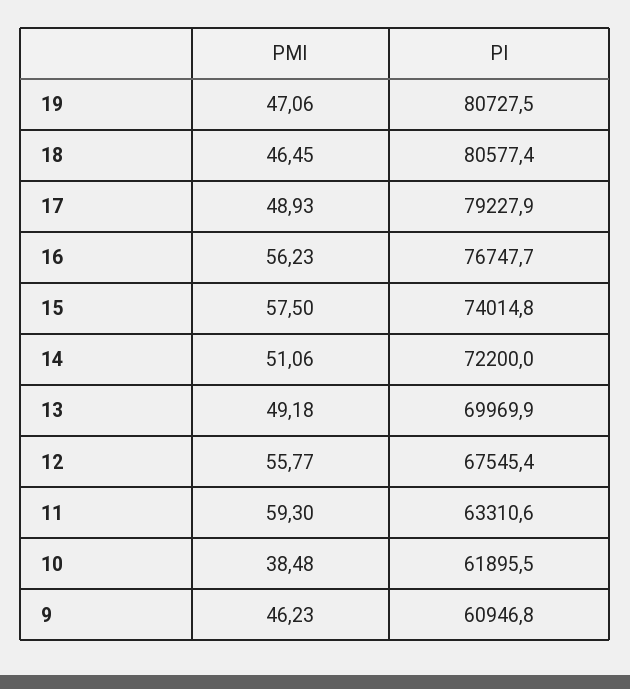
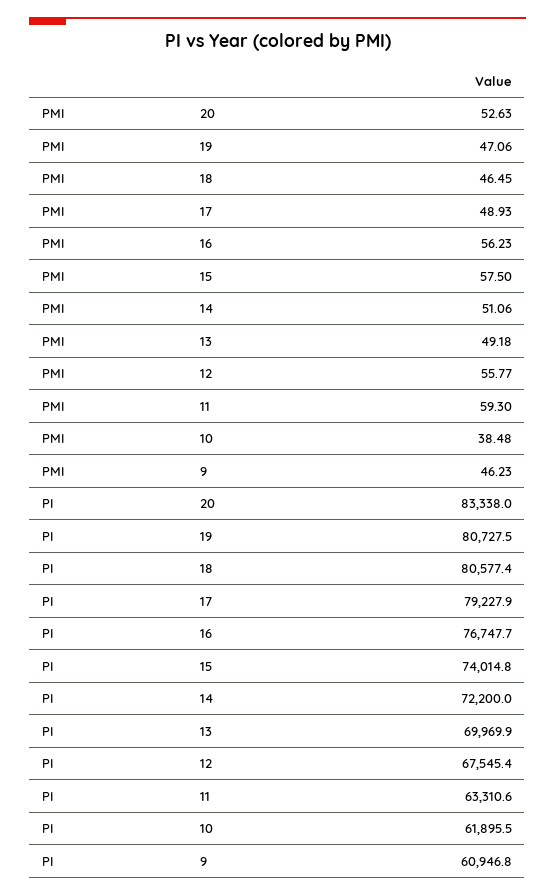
PMI, 20: none -> 52.63
PI, 20: none -> 83338

